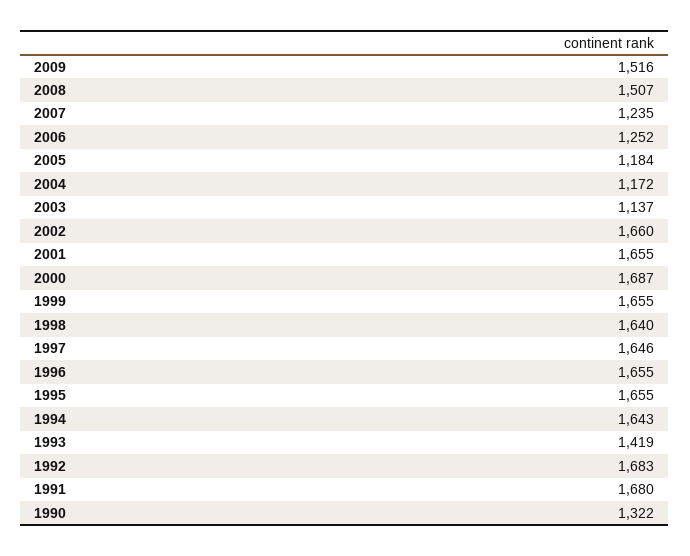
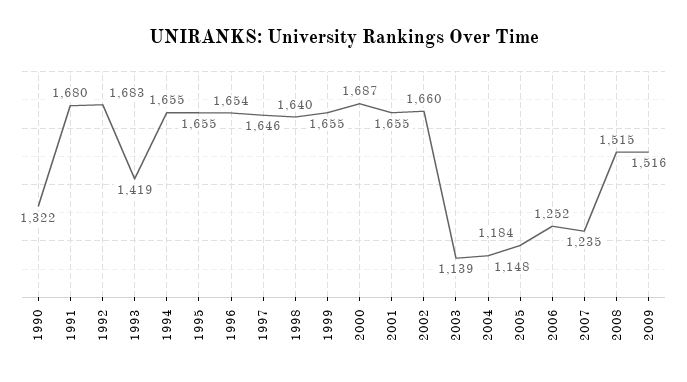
2008: 1507 -> 1515
2004: 1172 -> 1148
2003: 1137 -> 1139
1996: 1655 -> 1654
1994: 1643 -> 1655

